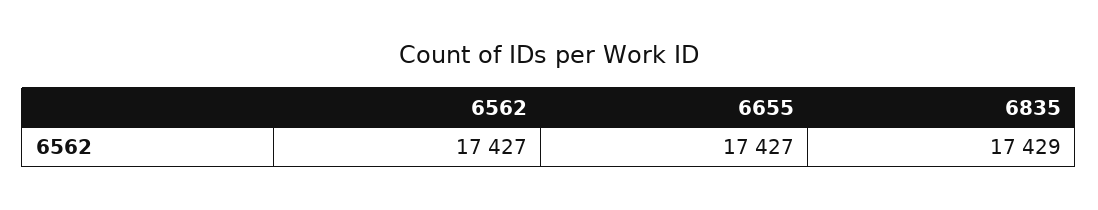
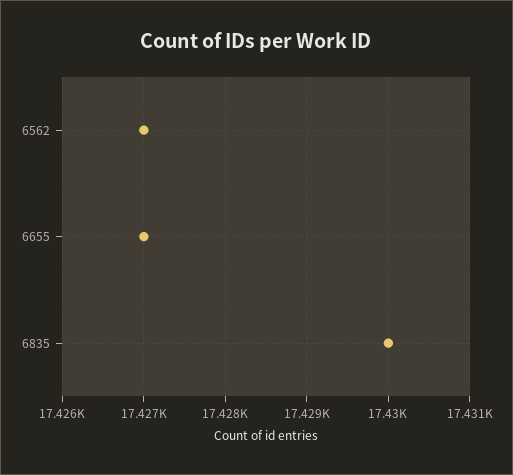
6835: 17429 -> 17430

